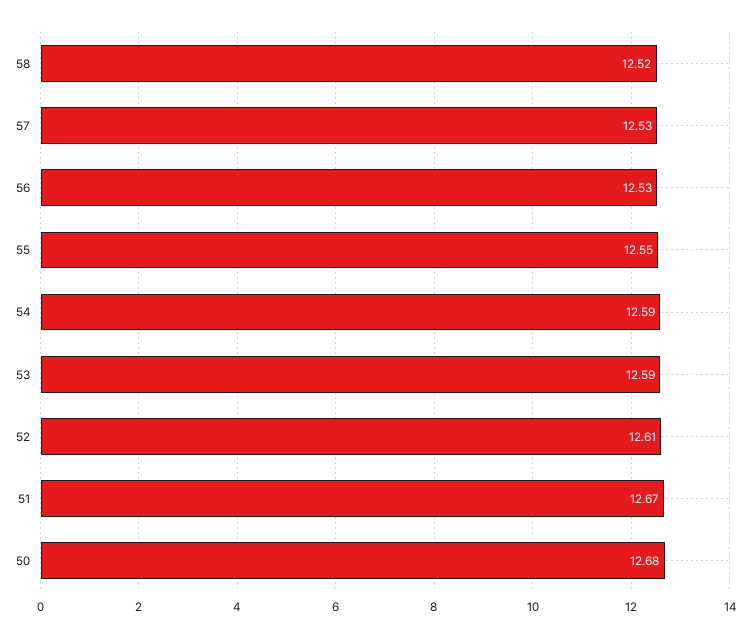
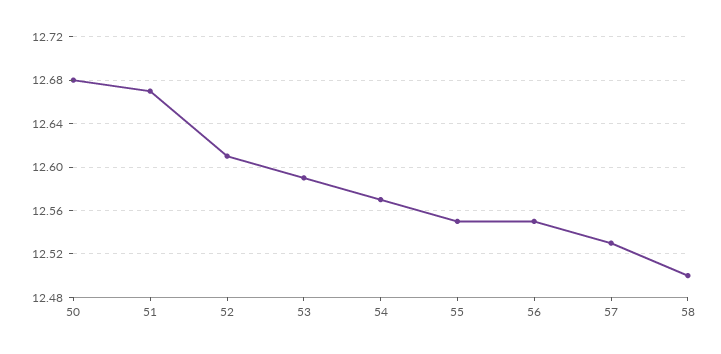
58: 12.52 -> 12.5
56: 12.53 -> 12.55
54: 12.59 -> 12.57

